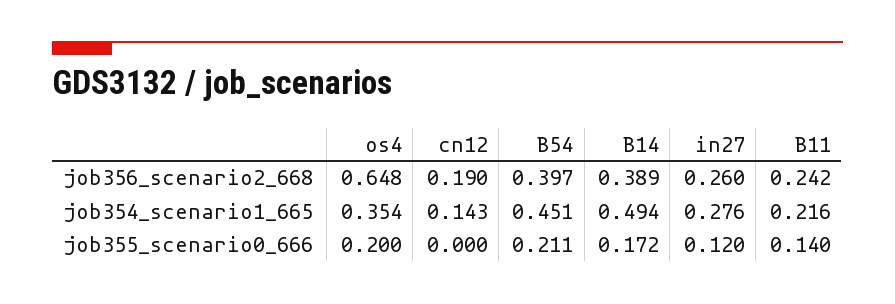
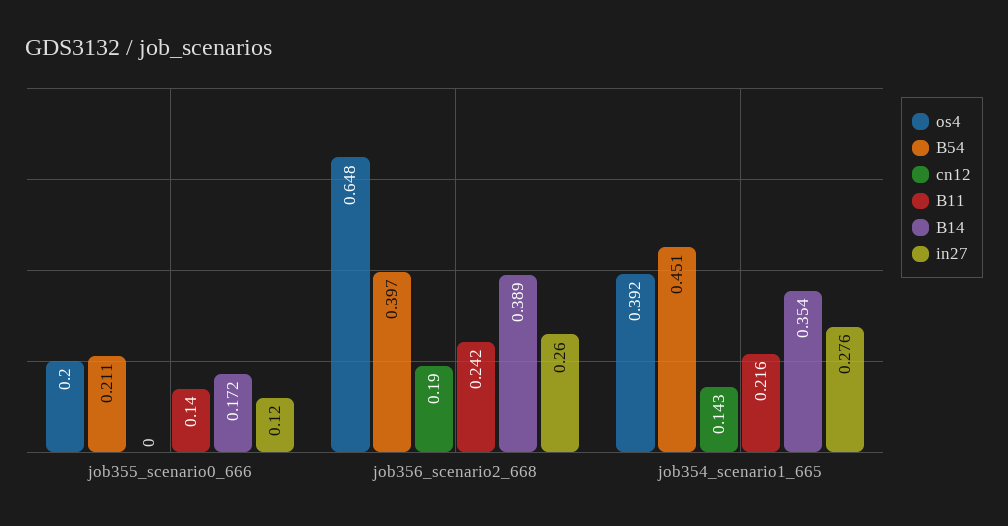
os4, job354_scenario1_665: 0.354 -> 0.392
B14, job354_scenario1_665: 0.494 -> 0.354

